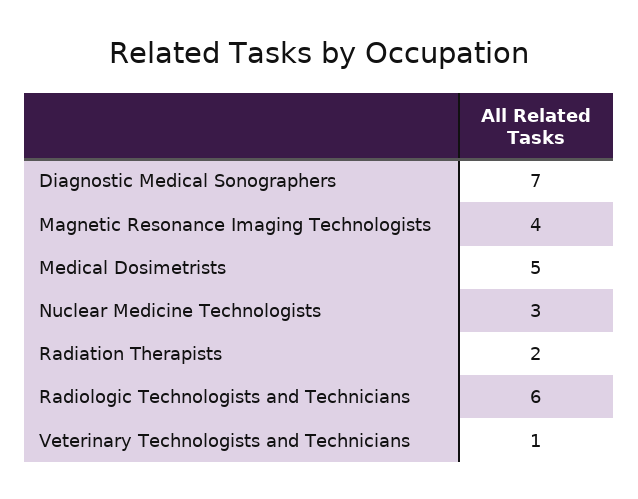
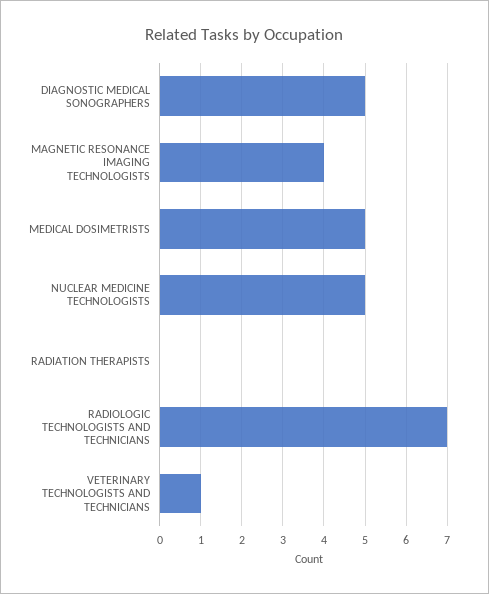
Diagnostic Medical Sonographers: 7 -> 5
Nuclear Medicine Technologists: 3 -> 5
Radiation Therapists: 2 -> 0
Radiologic Technologists and Technicians: 6 -> 7

